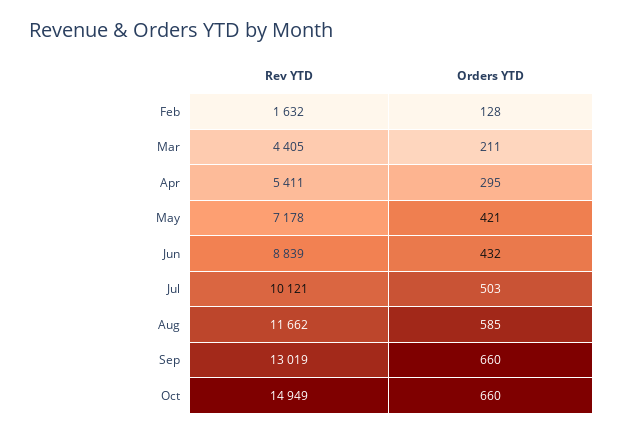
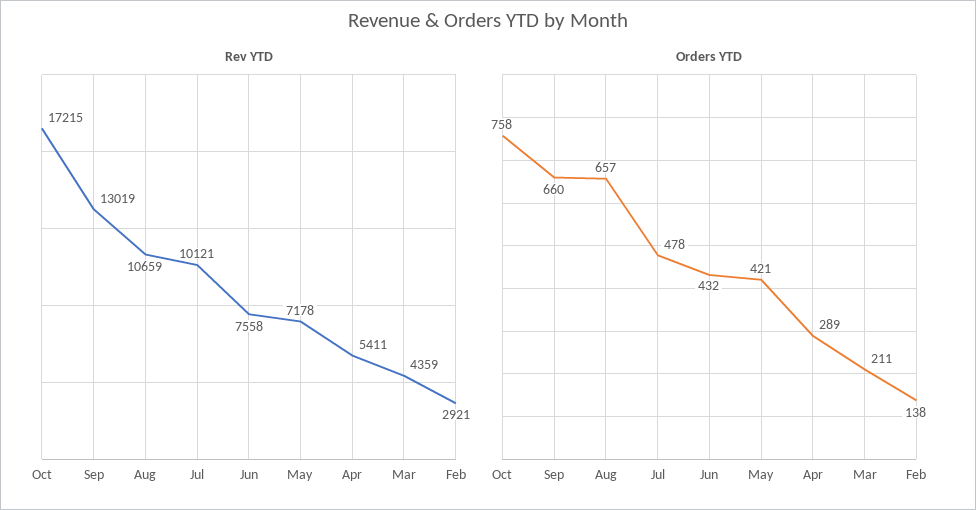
Rev YTD, Feb: 1632 -> 2921
Orders YTD, Feb: 128 -> 138
Rev YTD, Mar: 4405 -> 4359
Orders YTD, Apr: 295 -> 289
Rev YTD, Jun: 8839 -> 7558
Orders YTD, Jul: 503 -> 478
Rev YTD, Aug: 11662 -> 10659
Orders YTD, Aug: 585 -> 657
Rev YTD, Oct: 14949 -> 17215
Orders YTD, Oct: 660 -> 758

